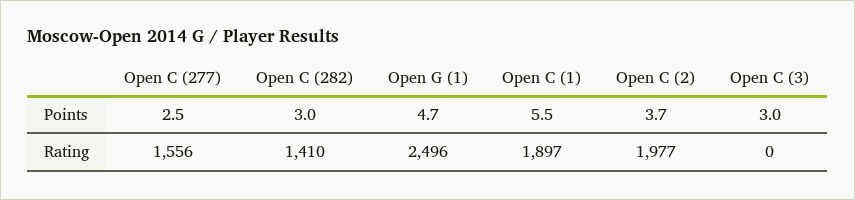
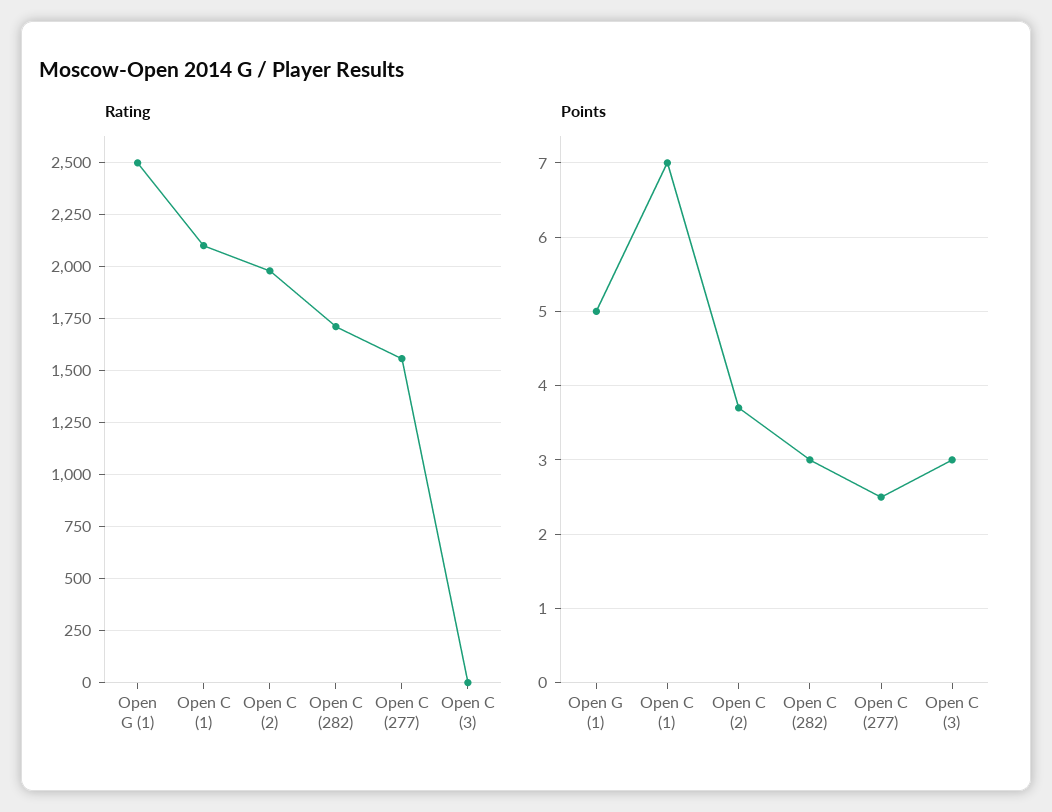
Points, Open G (1): 4.7 -> 5
Points, Open C (1): 5.5 -> 7
Rating, Open C (282): 1410 -> 1700
Rating, Open C (1): 1897 -> 2100

